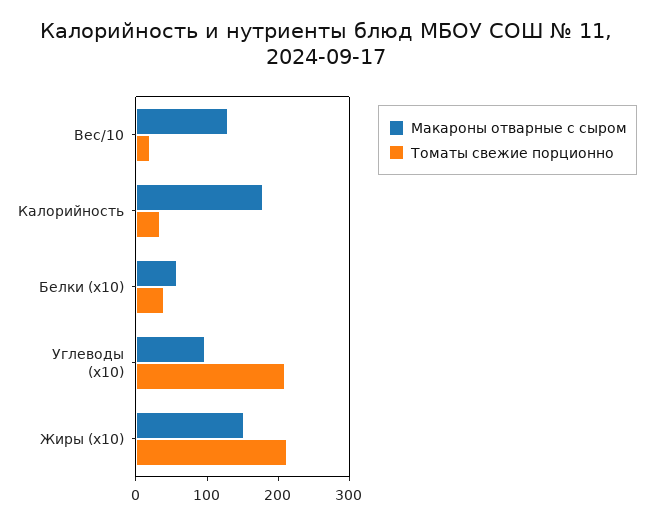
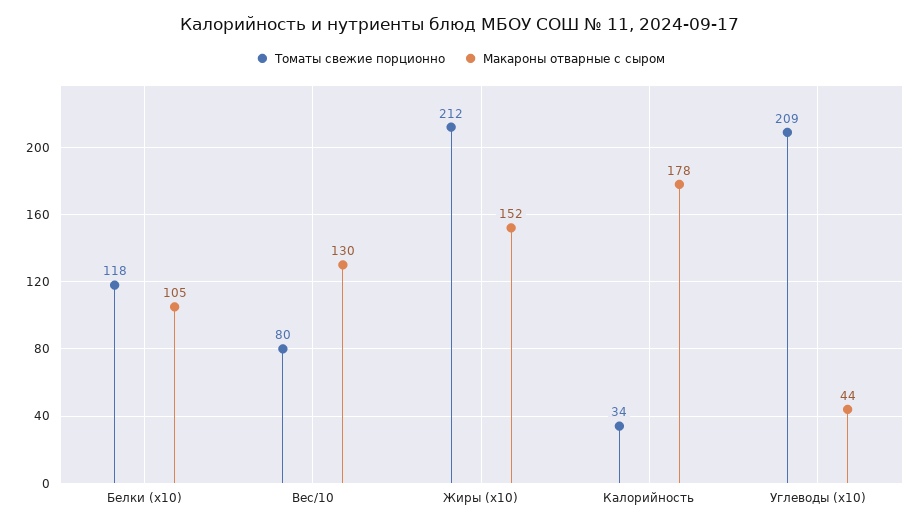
Томаты свежие порционно, Вес/10: 20 -> 80
Макароны отварные с сыром, Белки (x10): 60 -> 105
Томаты свежие порционно, Белки (x10): 40 -> 118
Макароны отварные с сыром, Углеводы (x10): 100 -> 44

